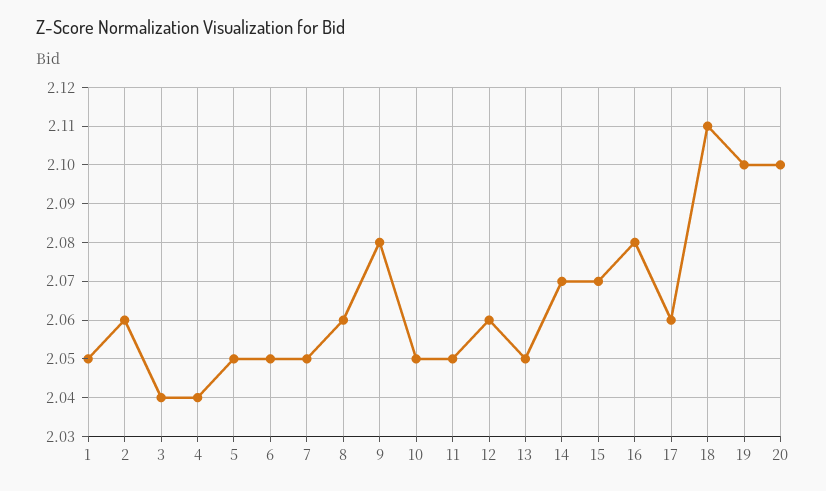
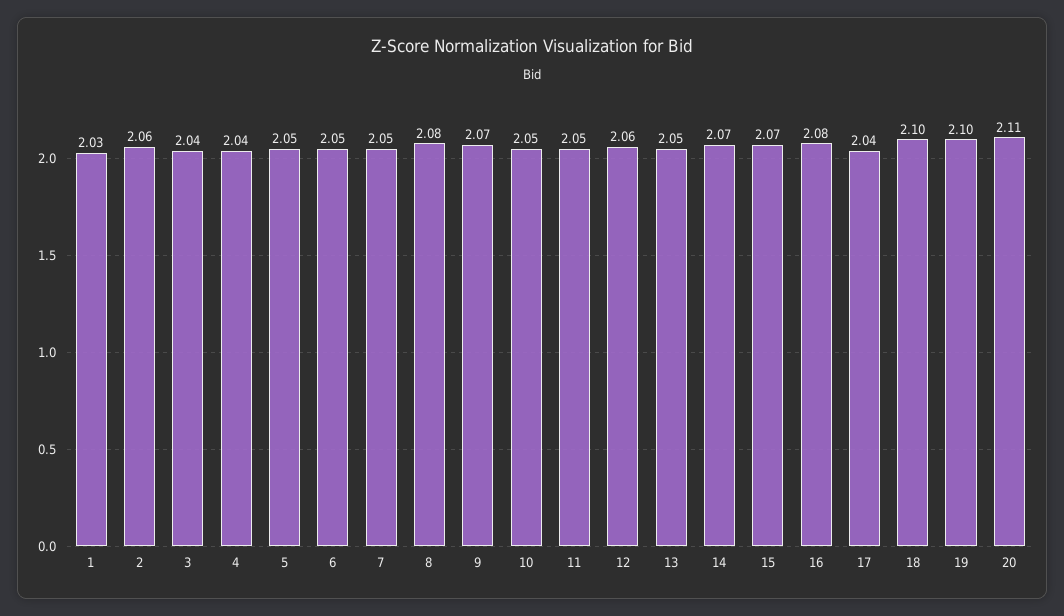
1: 2.05 -> 2.03
8: 2.06 -> 2.08
9: 2.08 -> 2.07
17: 2.06 -> 2.04
18: 2.11 -> 2.1
20: 2.1 -> 2.11

